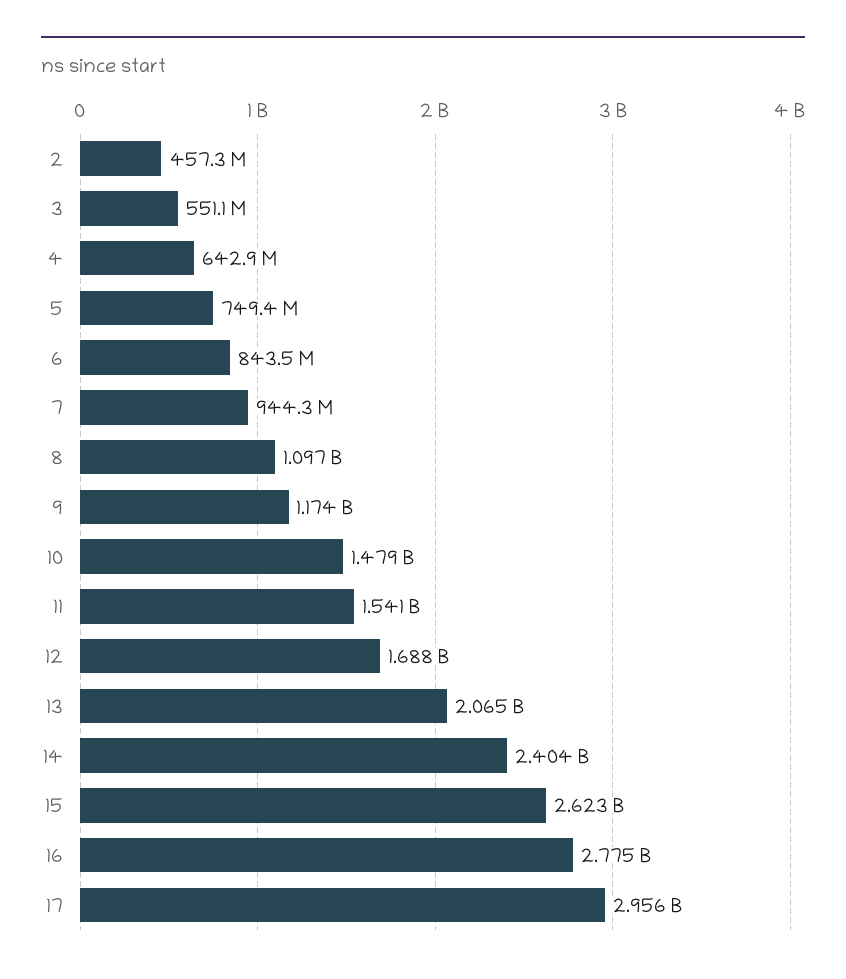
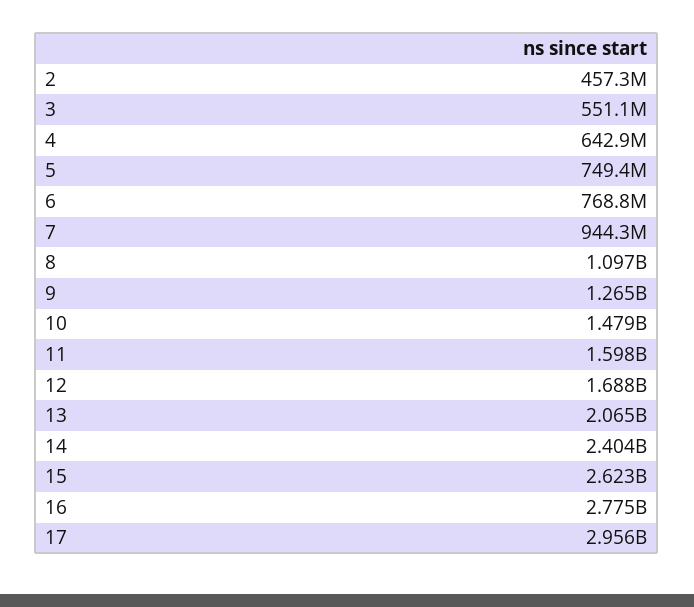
6: 843500000 -> 768800000
9: 1174000000 -> 1265000000
11: 1541000000 -> 1598000000

